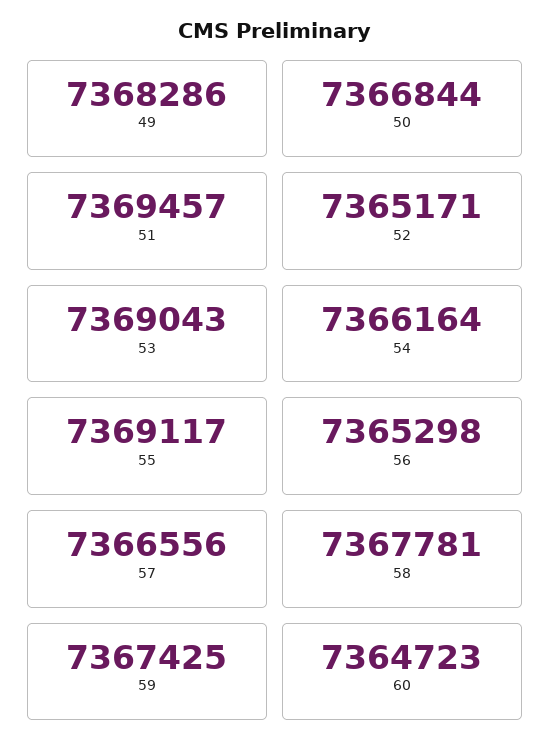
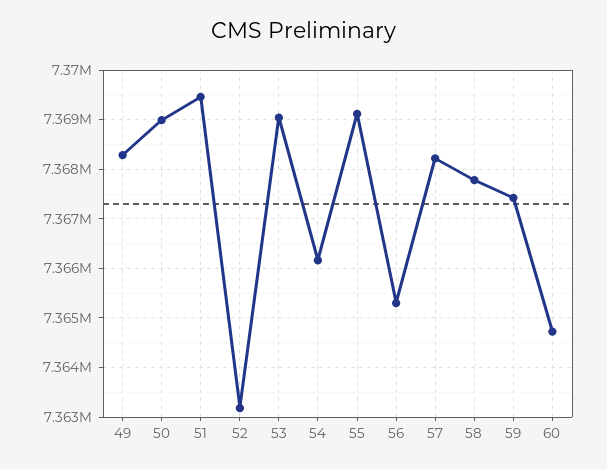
50: 7366844 -> 7369000
52: 7365171 -> 7363200
57: 7366556 -> 7368200

